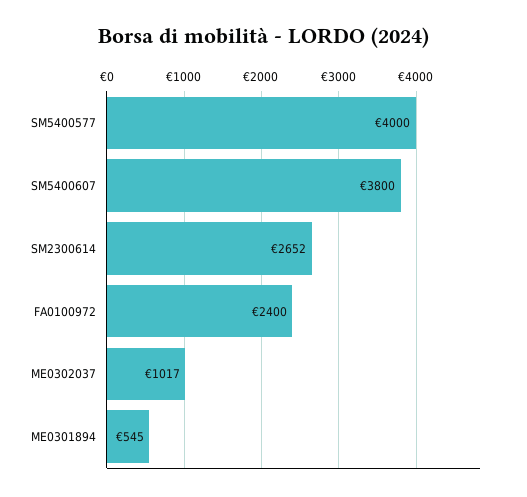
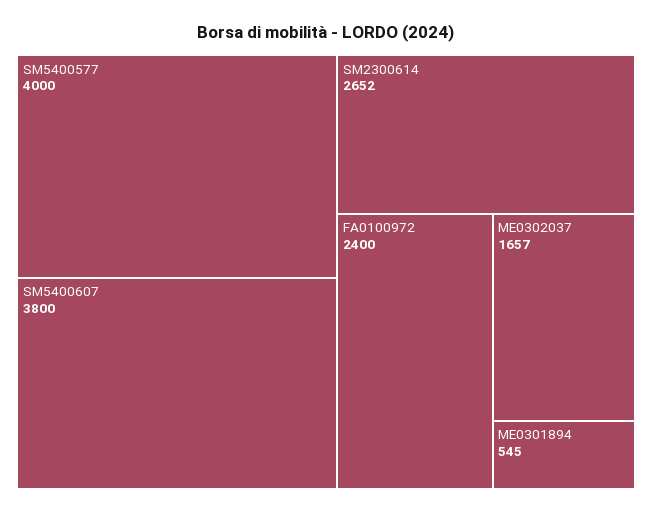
ME0302037: 1017 -> 1657

